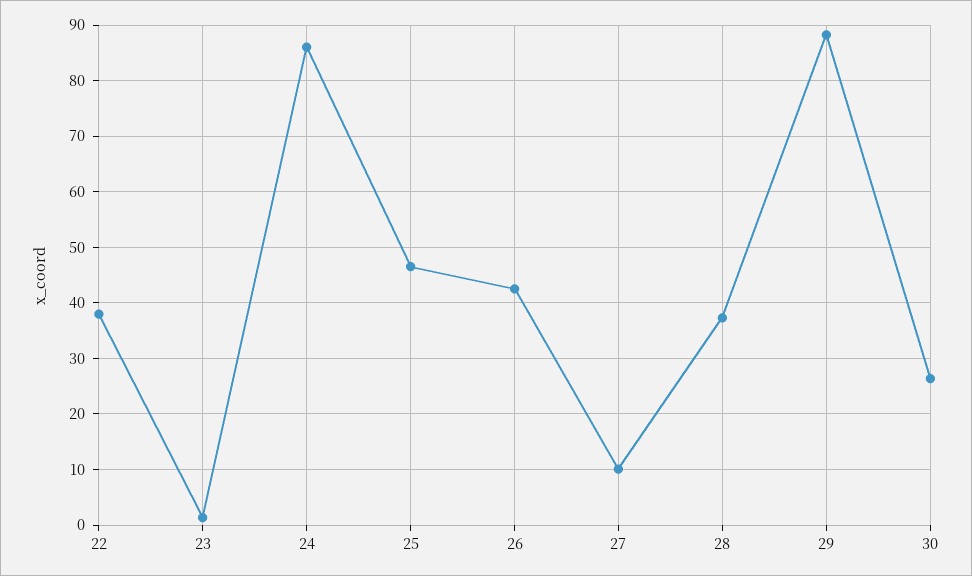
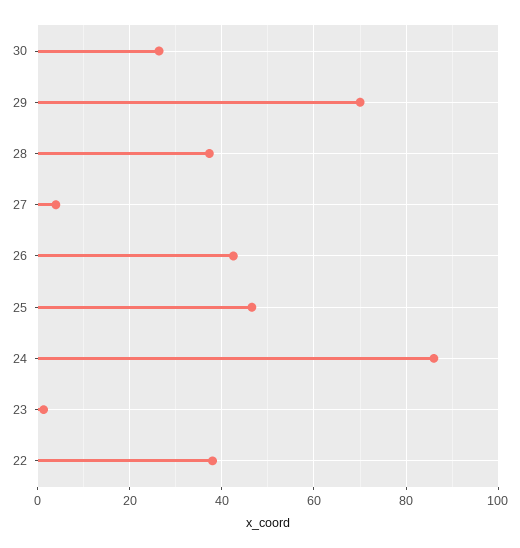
27: 10 -> 4
29: 88 -> 70

